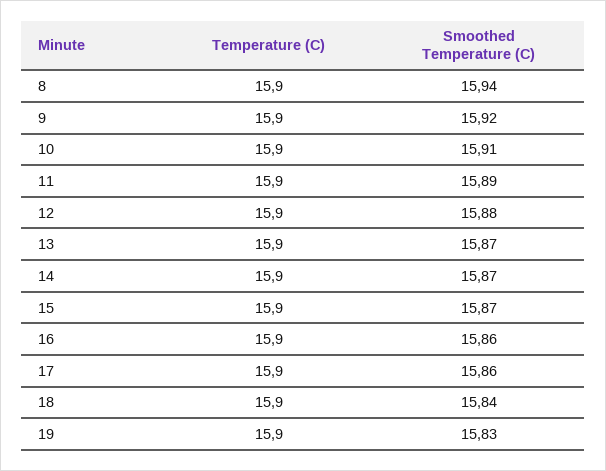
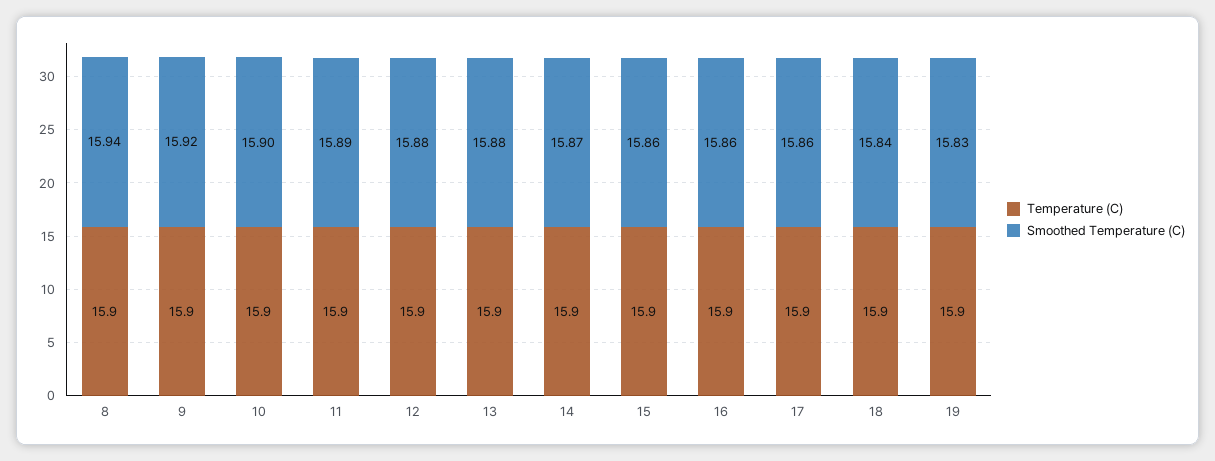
Smoothed Temperature (C), 10: 15.91 -> 15.9
Smoothed Temperature (C), 13: 15.87 -> 15.88
Smoothed Temperature (C), 15: 15.87 -> 15.86

